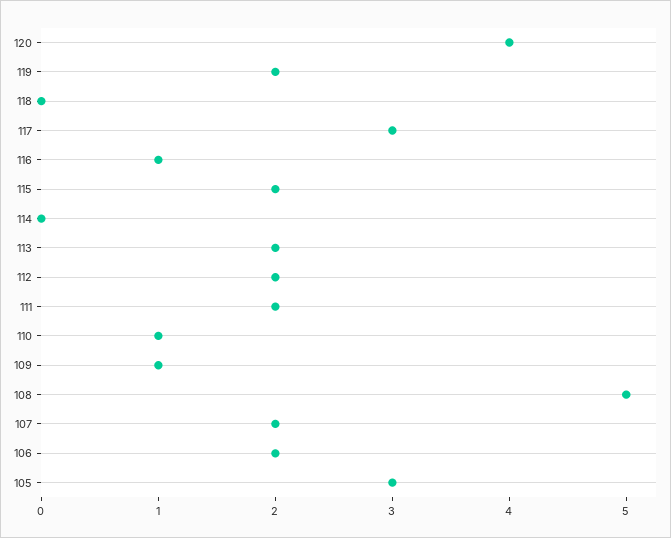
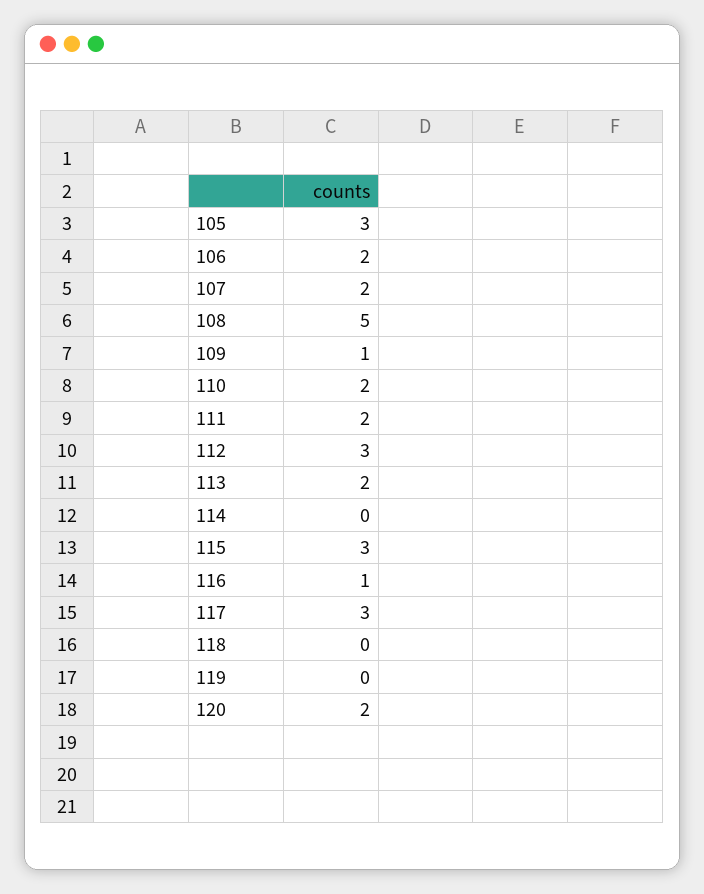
120: 4 -> 2
119: 2 -> 0
115: 2 -> 3
112: 2 -> 3
110: 1 -> 2

